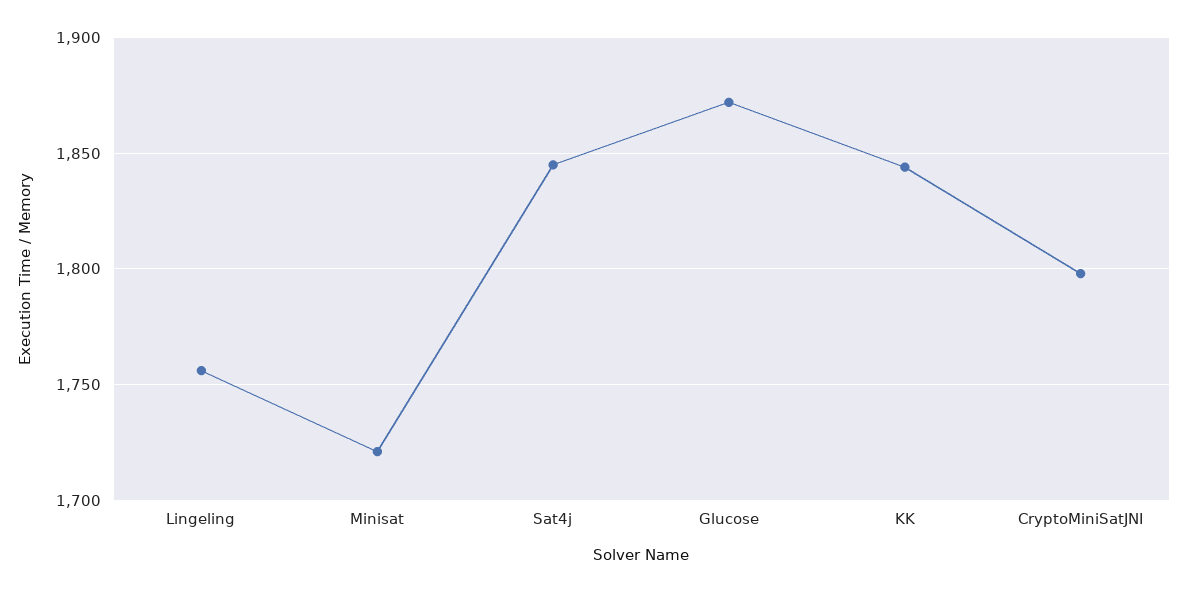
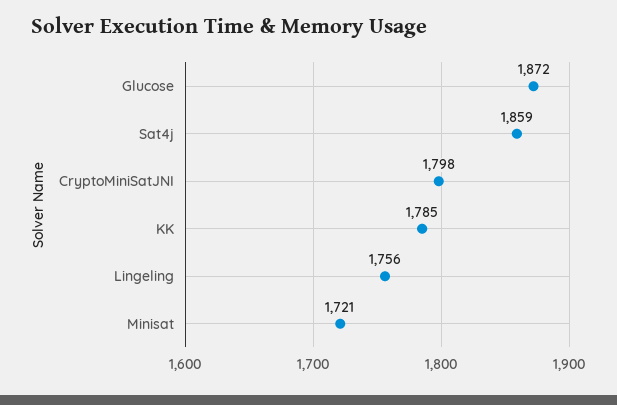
Sat4j: 1845 -> 1859
KK: 1845 -> 1785

